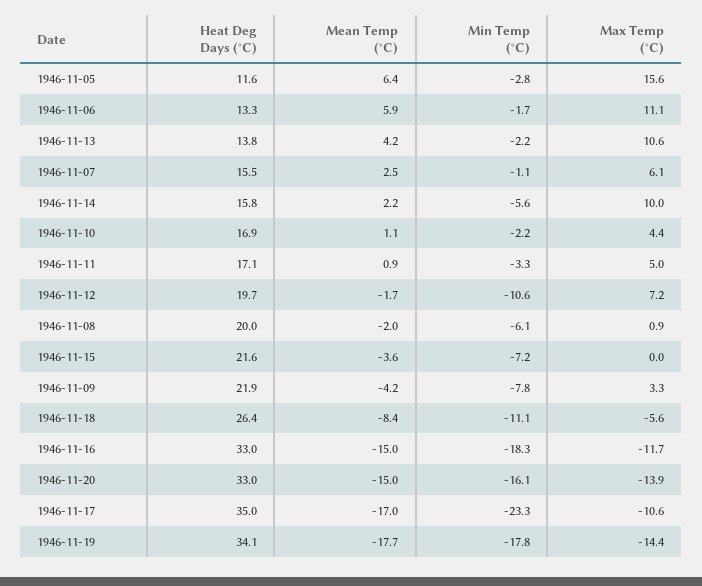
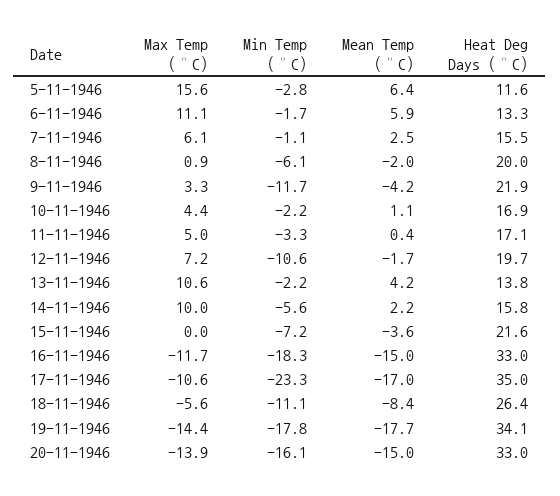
Mean Temp (°C), 1946-11-11: 0.9 -> 0.4
Min Temp (°C), 1946-11-09: -7.8 -> -11.7

